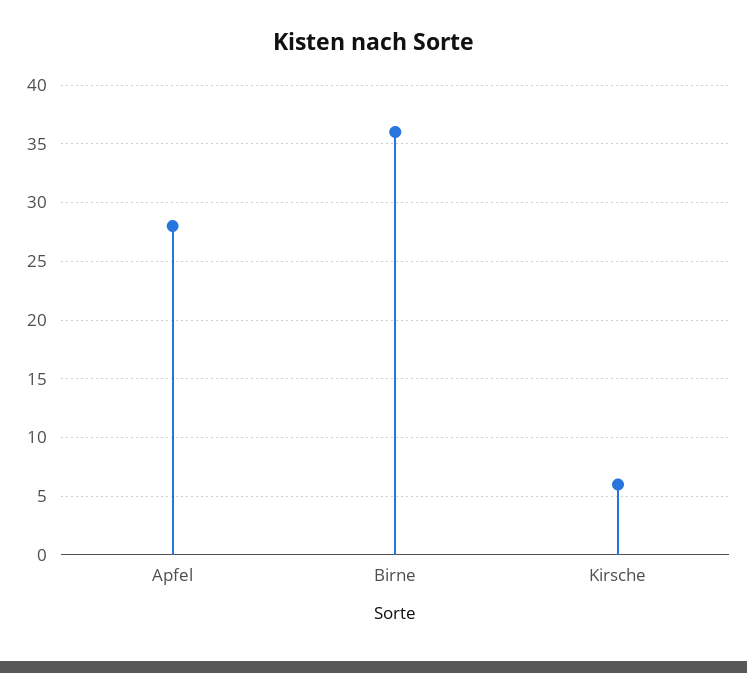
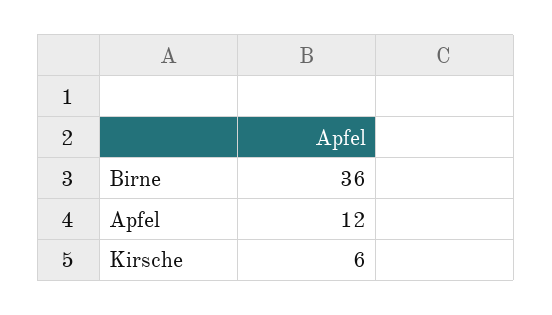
Apfel: 28 -> 12

